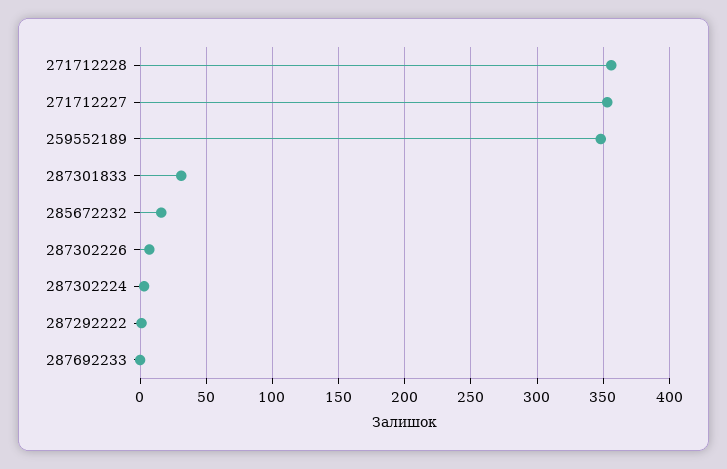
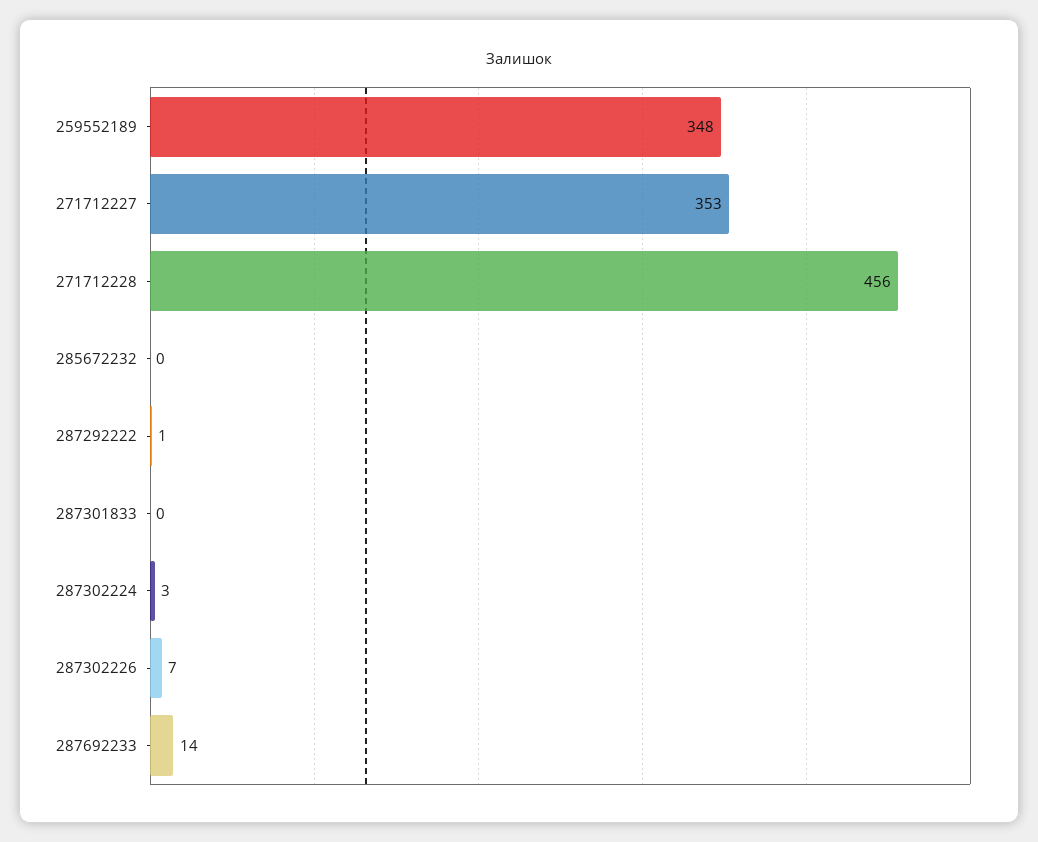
271712228: 355 -> 456
287301833: 30 -> 0
285672232: 15 -> 0
287692233: 0 -> 14

